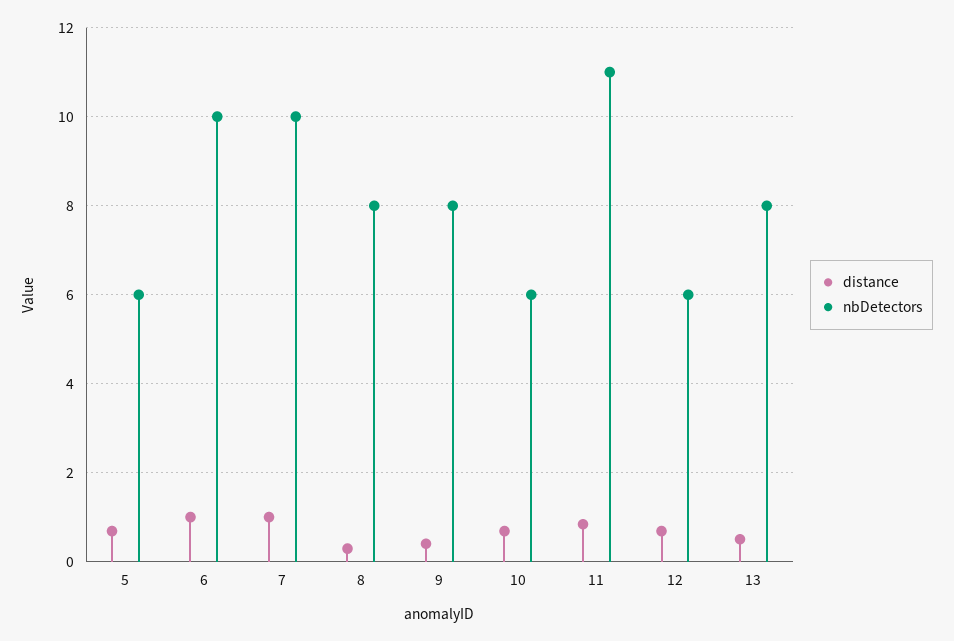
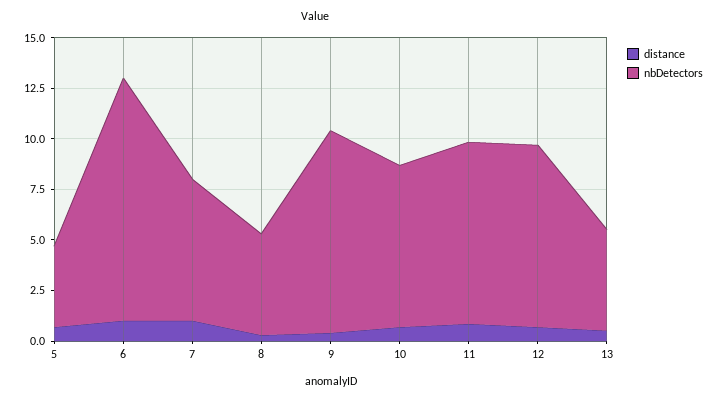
nbDetectors, 5: 6 -> 4
nbDetectors, 6: 10 -> 12
nbDetectors, 7: 10 -> 7
nbDetectors, 8: 8 -> 5
nbDetectors, 9: 8 -> 10
nbDetectors, 10: 6 -> 8
nbDetectors, 11: 11 -> 9
nbDetectors, 12: 6 -> 9
nbDetectors, 13: 8 -> 5

